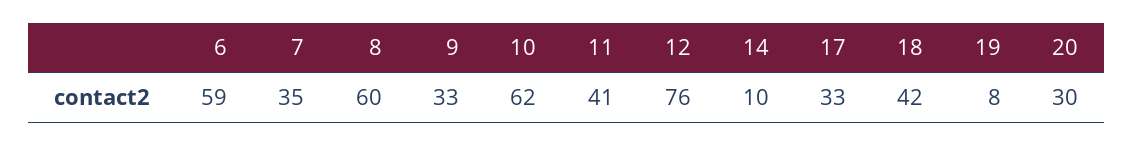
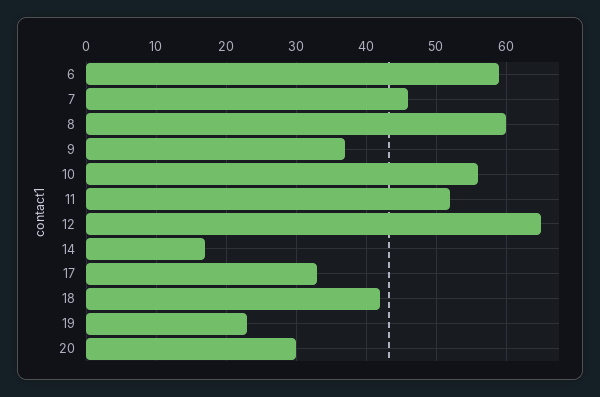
7: 35 -> 46
9: 33 -> 37
10: 62 -> 56
11: 41 -> 52
12: 76 -> 65
14: 10 -> 17
19: 8 -> 23

